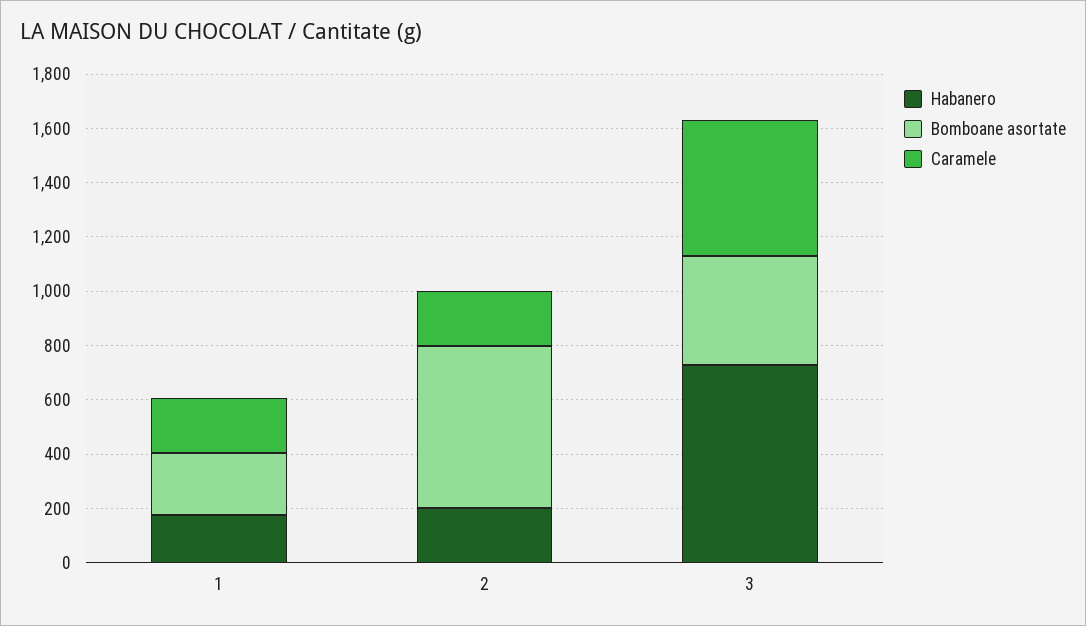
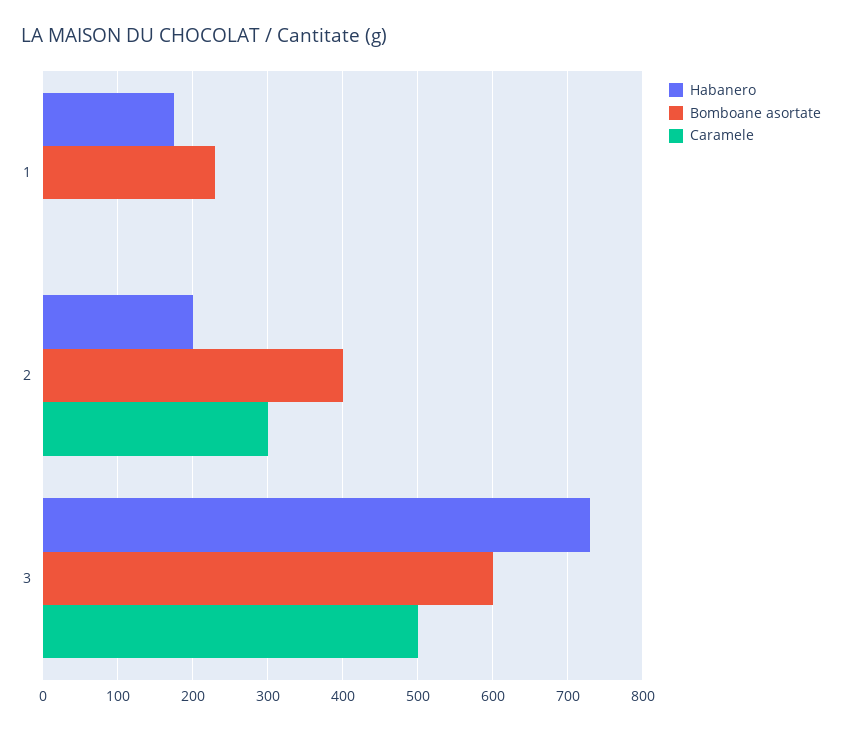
Caramele, 1: 200 -> 0
Bomboane asortate, 2: 600 -> 400
Caramele, 2: 200 -> 300
Bomboane asortate, 3: 400 -> 600

